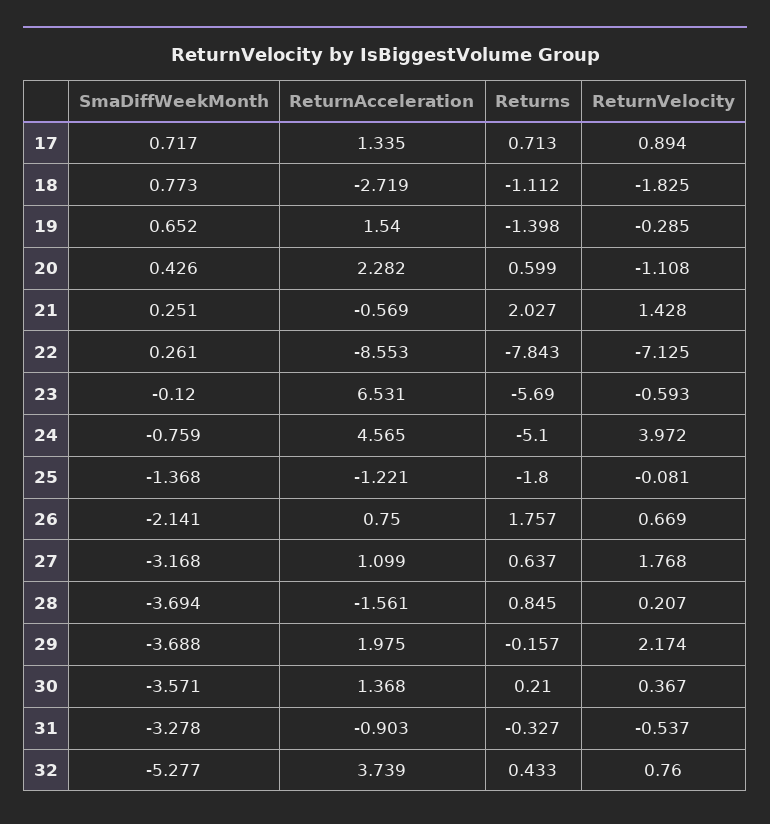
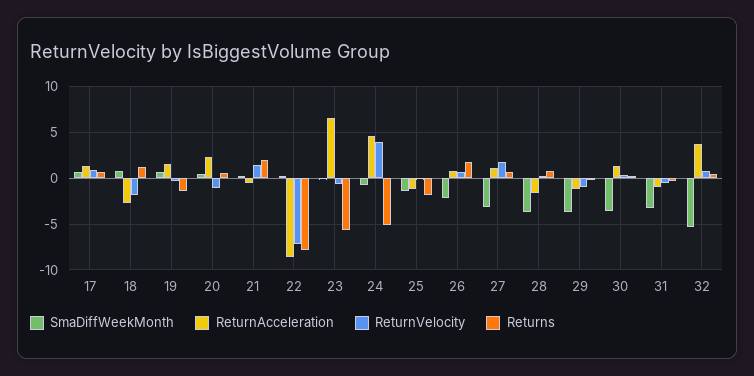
Returns, 18: -1.112 -> 1
ReturnAcceleration, 29: 1.975 -> -1
ReturnVelocity, 29: 2.174 -> -1

